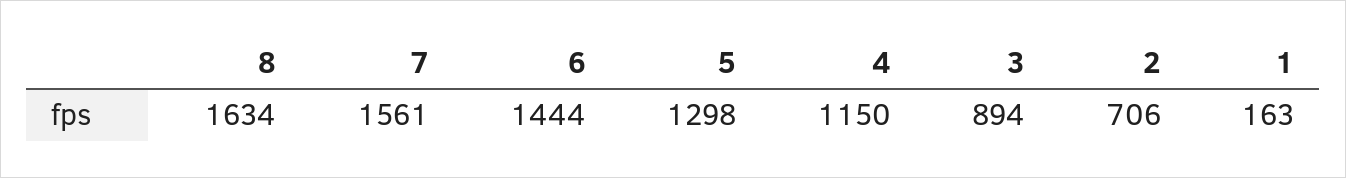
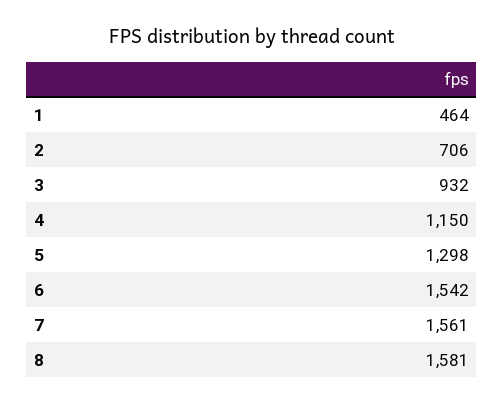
8: 1634 -> 1581
6: 1444 -> 1542
3: 894 -> 932
1: 163 -> 464

